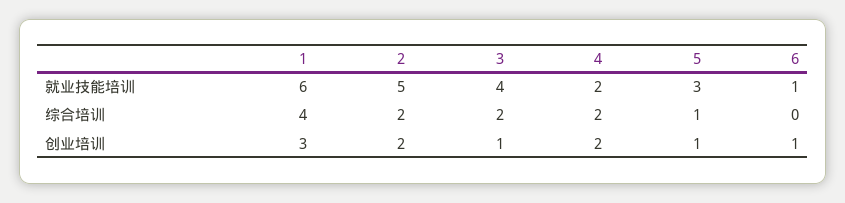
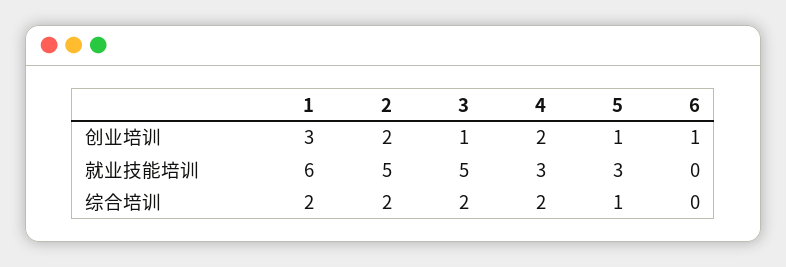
3, 就业技能培训: 4 -> 5
4, 就业技能培训: 2 -> 3
6, 就业技能培训: 1 -> 0
1, 综合培训: 4 -> 2

